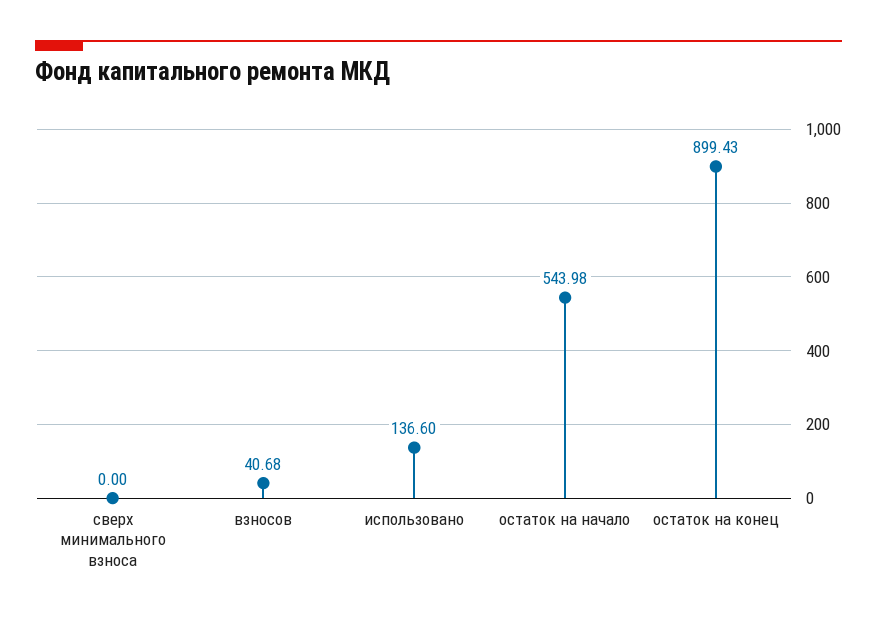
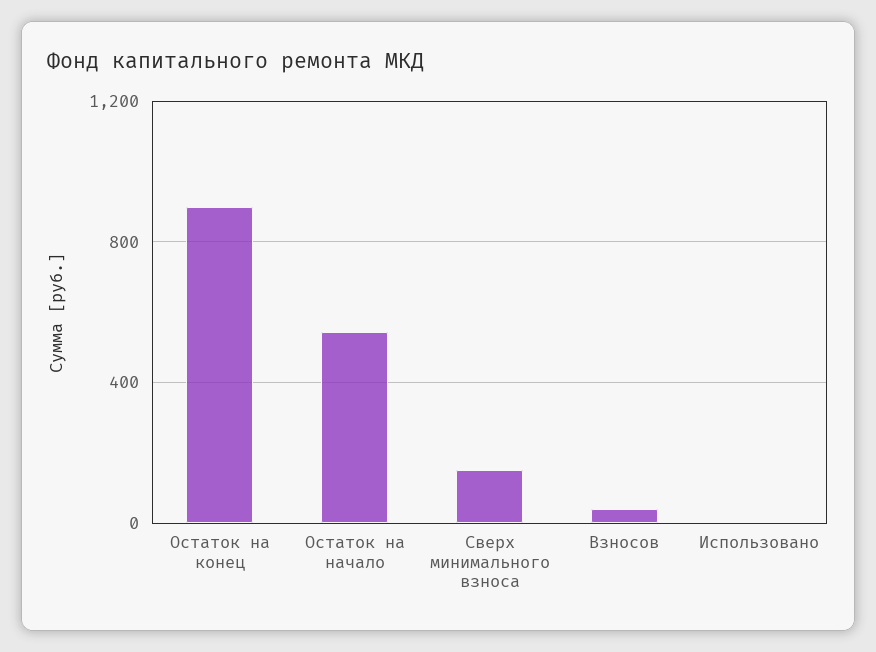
сверх минимального взноса: 0 -> 150
использовано: 136.6 -> 0

